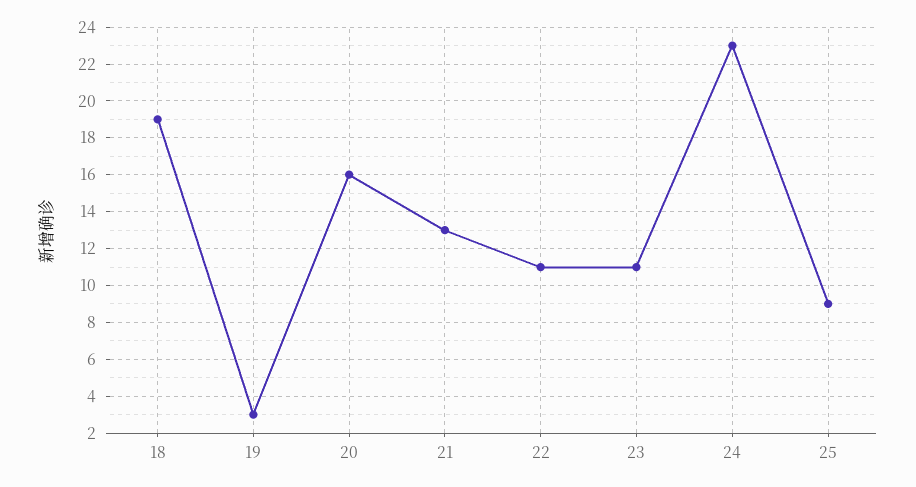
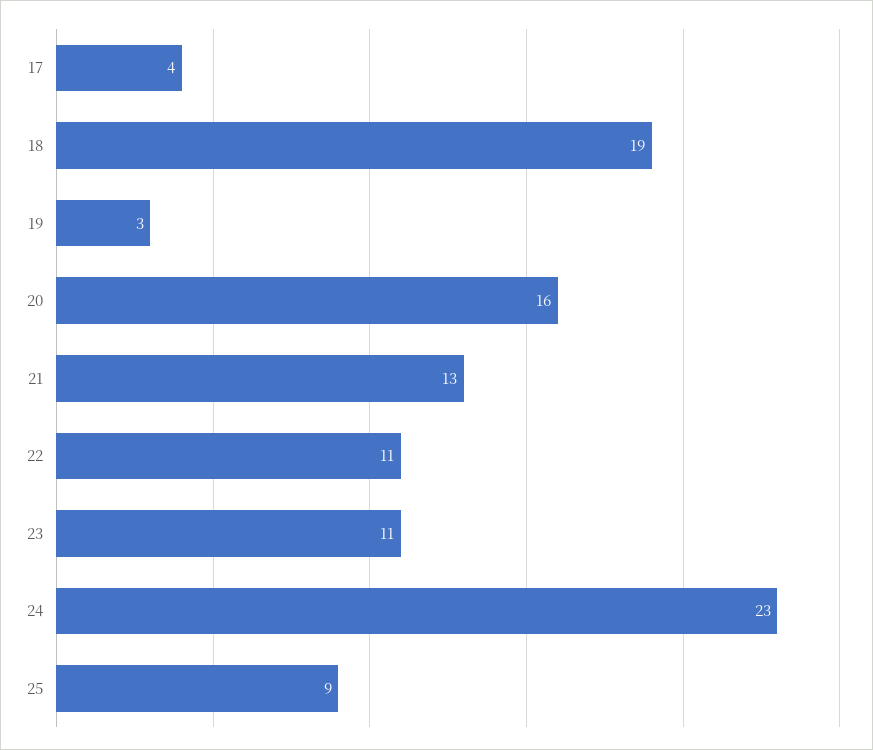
17: none -> 4

